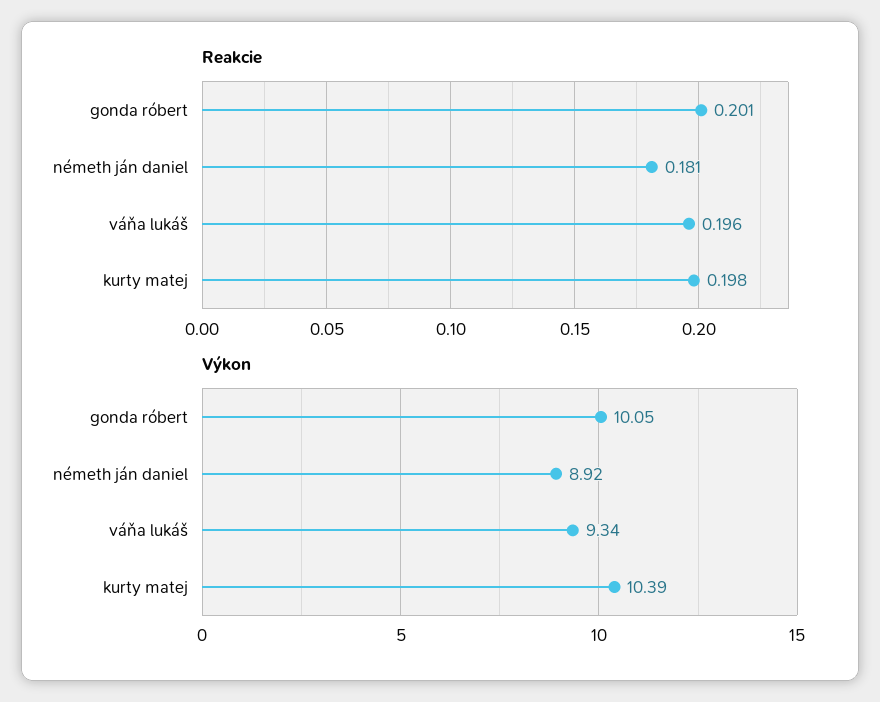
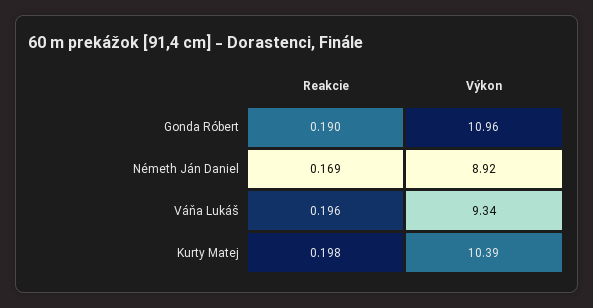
Reakcie, gonda róbert: 0.201 -> 0.19
Reakcie, németh ján daniel: 0.181 -> 0.169
Výkon, gonda róbert: 10.05 -> 10.96

